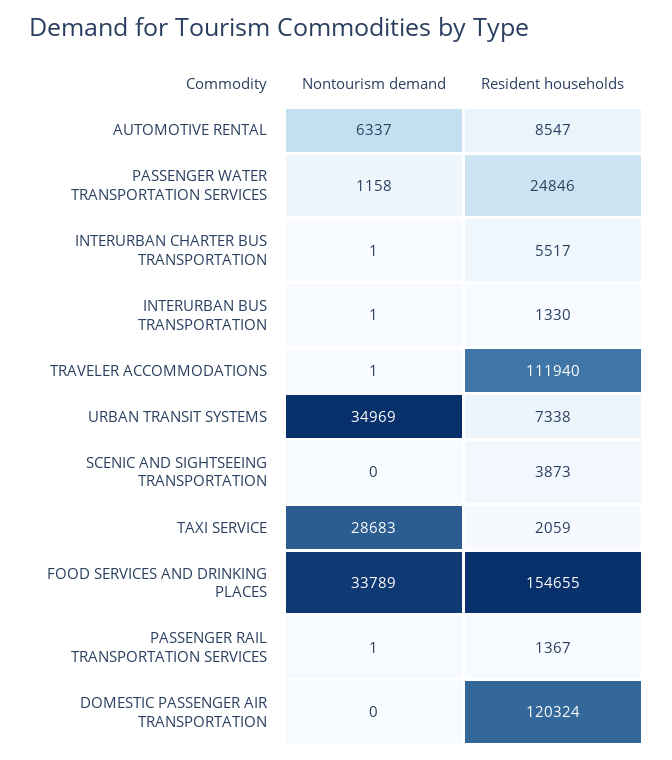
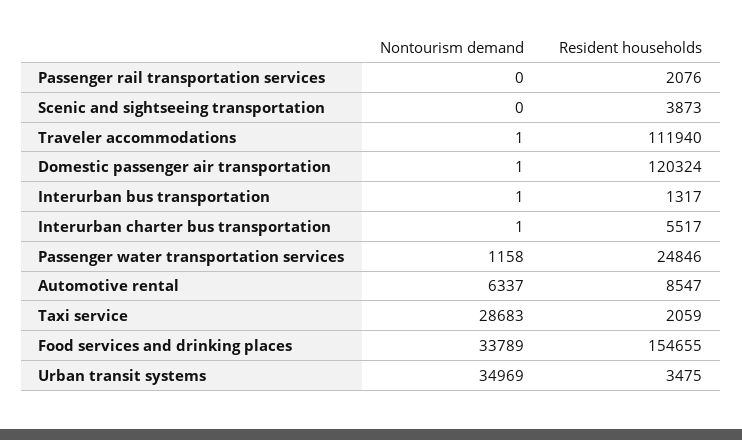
Resident households, INTERURBAN BUS TRANSPORTATION: 1330 -> 1317
Resident households, URBAN TRANSIT SYSTEMS: 7338 -> 3475
Nontourism demand, PASSENGER RAIL TRANSPORTATION SERVICES: 1 -> 0
Resident households, PASSENGER RAIL TRANSPORTATION SERVICES: 1367 -> 2076
Nontourism demand, DOMESTIC PASSENGER AIR TRANSPORTATION: 0 -> 1

